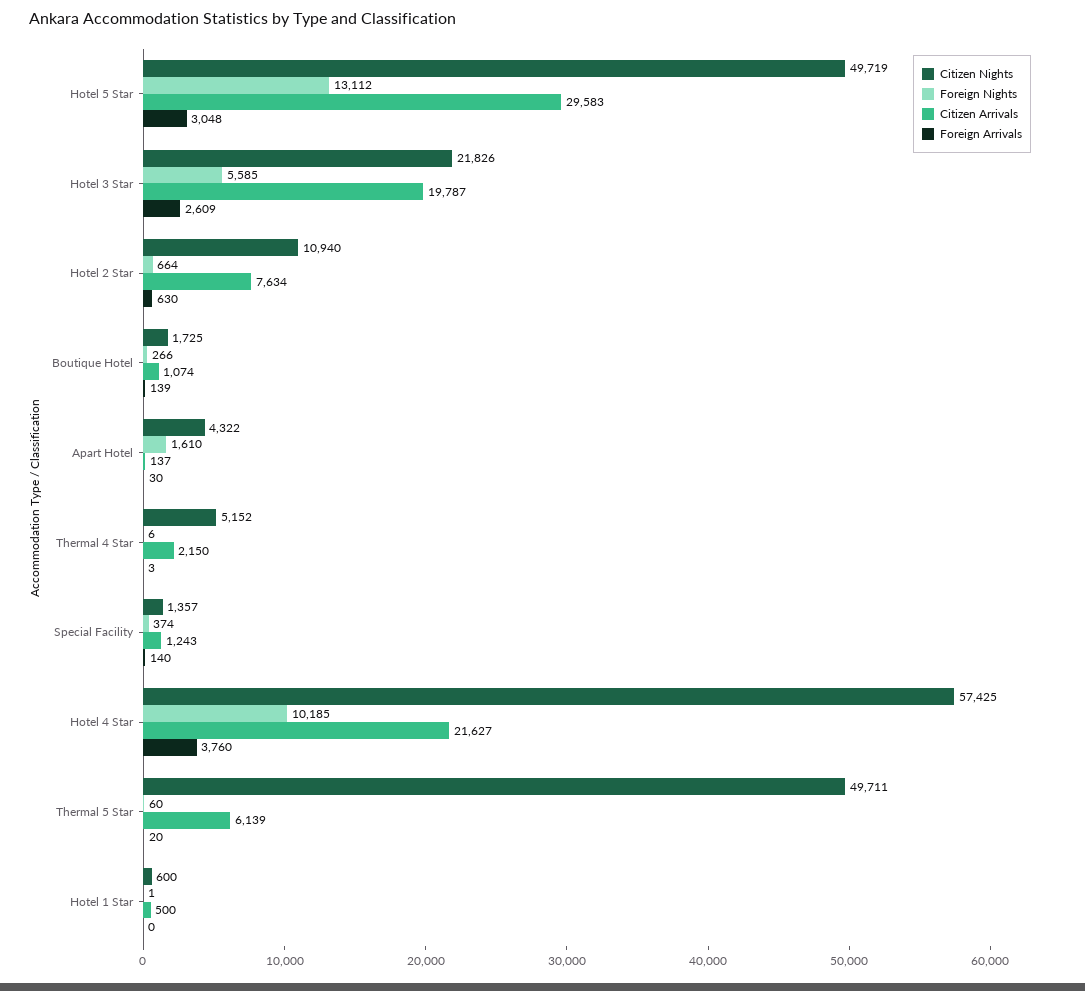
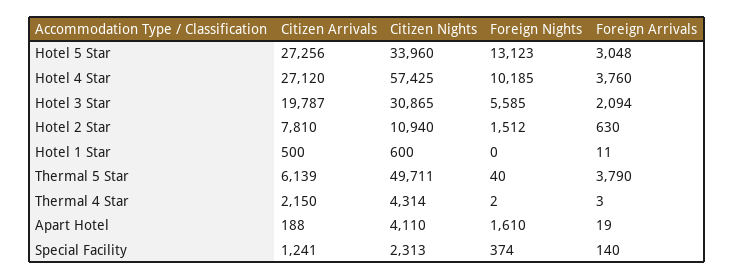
Citizen Nights, Hotel 5 Star: 49719 -> 33960
Foreign Nights, Hotel 5 Star: 13112 -> 13123
Citizen Arrivals, Hotel 5 Star: 29583 -> 27256
Citizen Nights, Hotel 3 Star: 21826 -> 30865
Foreign Arrivals, Hotel 3 Star: 2609 -> 2094
Foreign Nights, Hotel 2 Star: 664 -> 1512
Citizen Arrivals, Hotel 2 Star: 7634 -> 7810
Citizen Nights, Boutique Hotel: 1725 -> none
Foreign Nights, Boutique Hotel: 266 -> none
Citizen Arrivals, Boutique Hotel: 1074 -> none
Foreign Arrivals, Boutique Hotel: 139 -> none
Citizen Nights, Apart Hotel: 4322 -> 4110
Citizen Arrivals, Apart Hotel: 137 -> 188
Foreign Arrivals, Apart Hotel: 30 -> 19
Citizen Nights, Thermal 4 Star: 5152 -> 4314
Foreign Nights, Thermal 4 Star: 6 -> 2
Citizen Nights, Special Facility: 1357 -> 2313
Citizen Arrivals, Special Facility: 1243 -> 1241
Citizen Arrivals, Hotel 4 Star: 21627 -> 27120
Foreign Nights, Thermal 5 Star: 60 -> 40
Foreign Arrivals, Thermal 5 Star: 20 -> 3790
Foreign Nights, Hotel 1 Star: 1 -> 0
Foreign Arrivals, Hotel 1 Star: 0 -> 11

